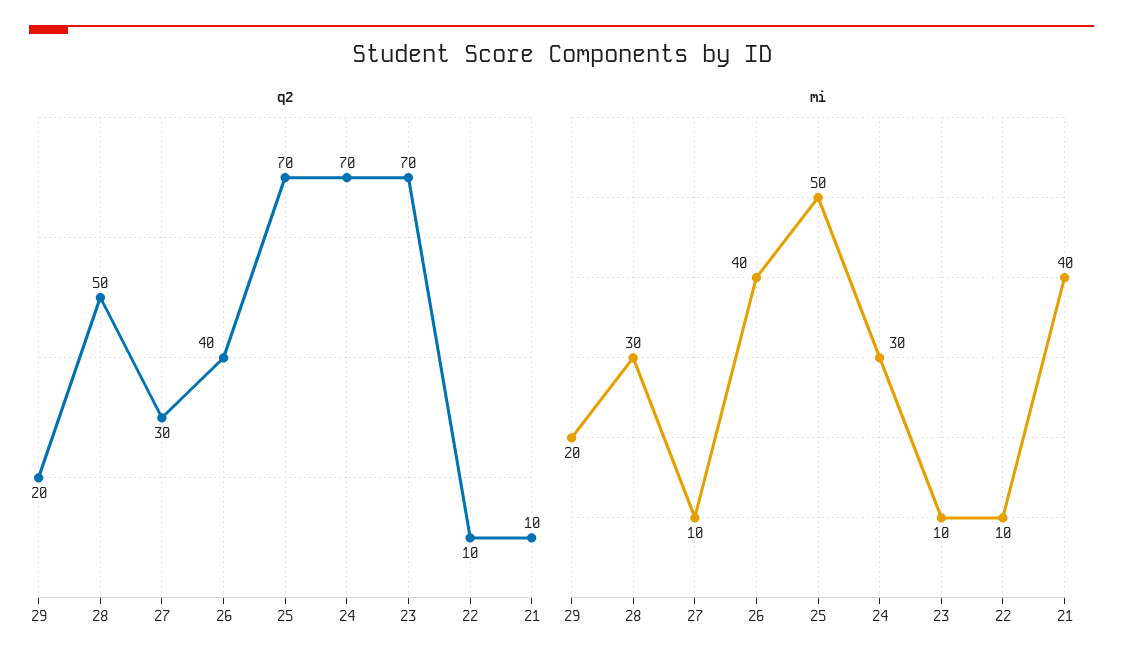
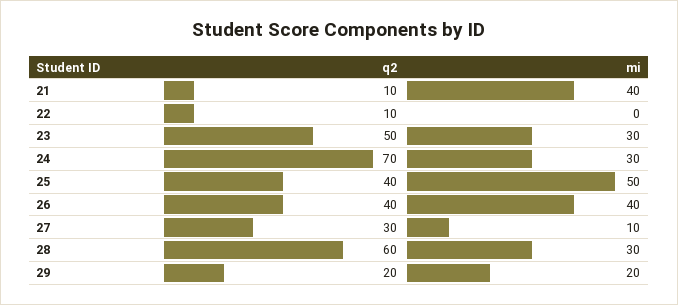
q2, 28: 50 -> 60
q2, 25: 70 -> 40
q2, 23: 70 -> 50
mi, 23: 10 -> 30
mi, 22: 10 -> 0

